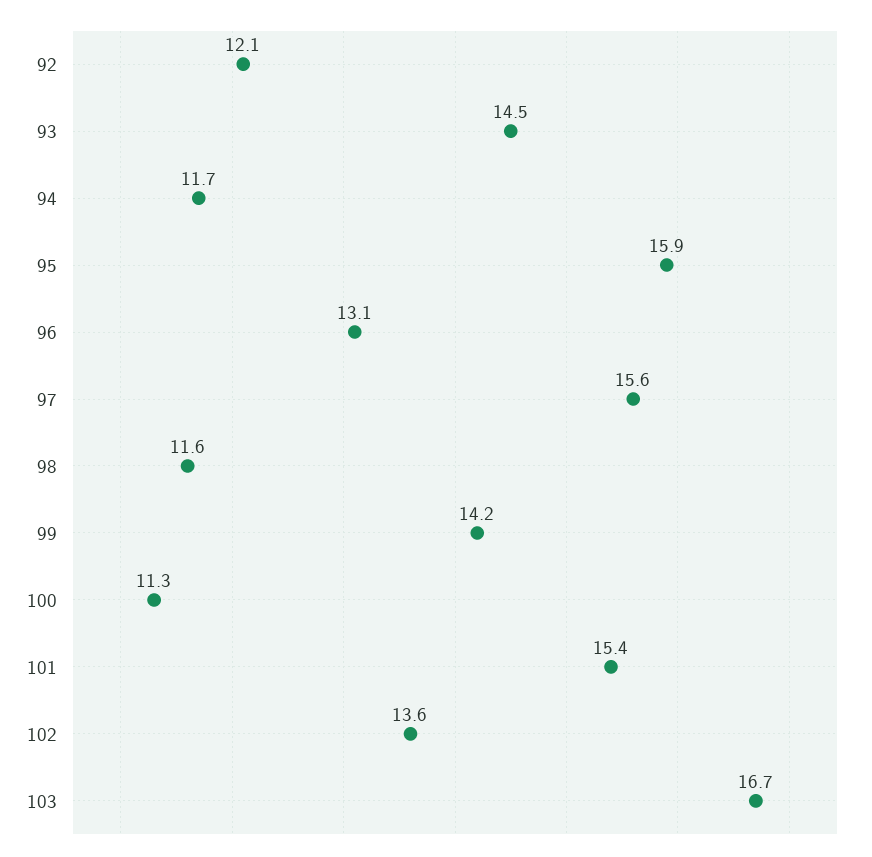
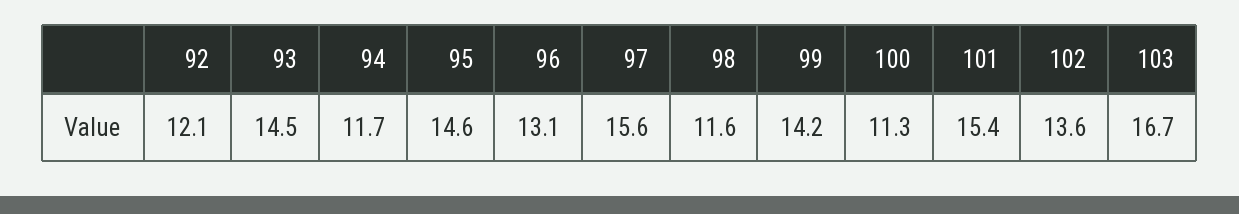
95: 15.9 -> 14.6

